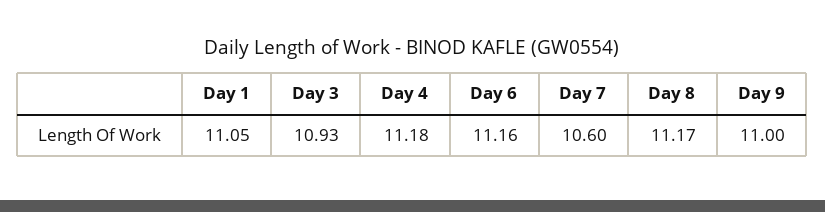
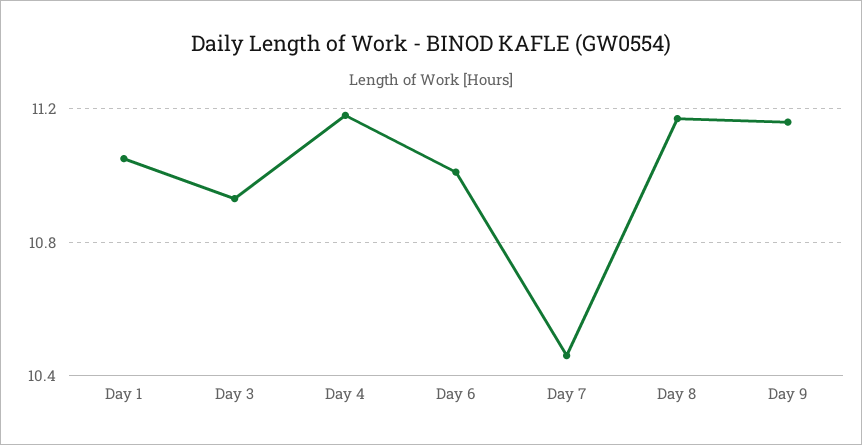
Day 6: 11.16 -> 11
Day 7: 10.6 -> 10.45
Day 9: 11 -> 11.15

